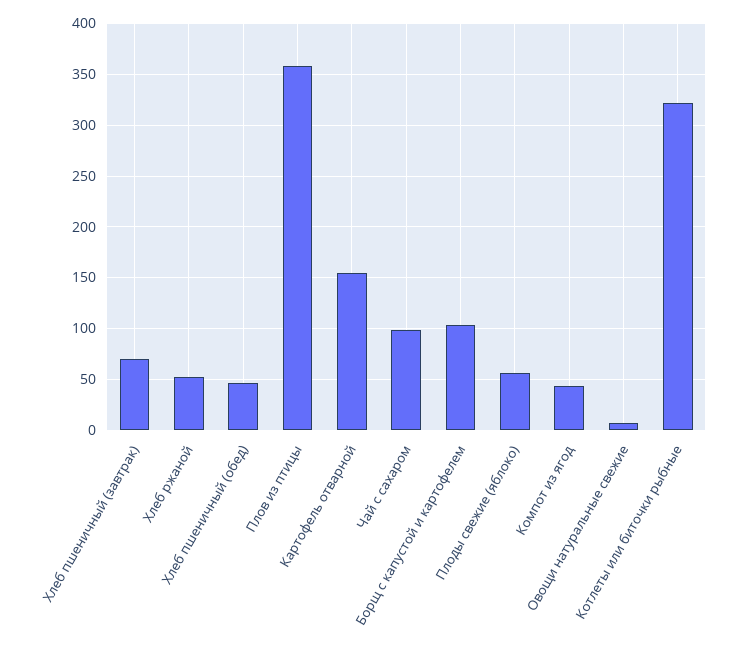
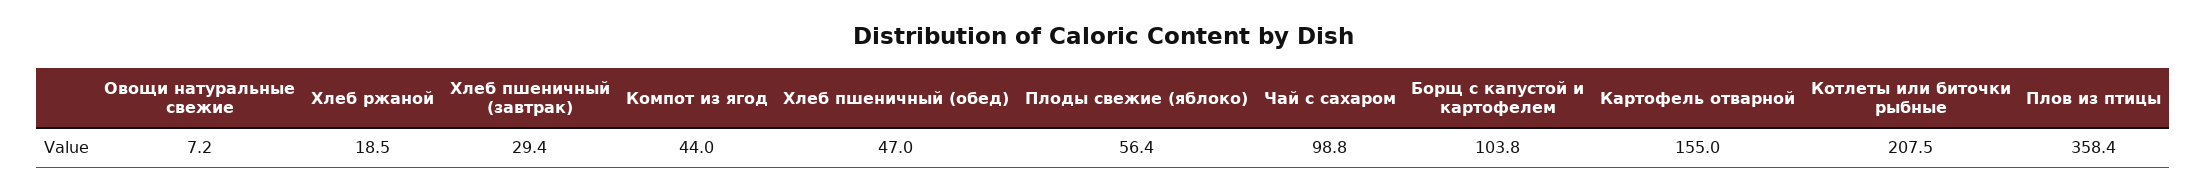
Хлеб пшеничный (завтрак): 70 -> 29.4
Хлеб ржаной: 50 -> 18.5
Котлеты или биточки рыбные: 320 -> 207.5

